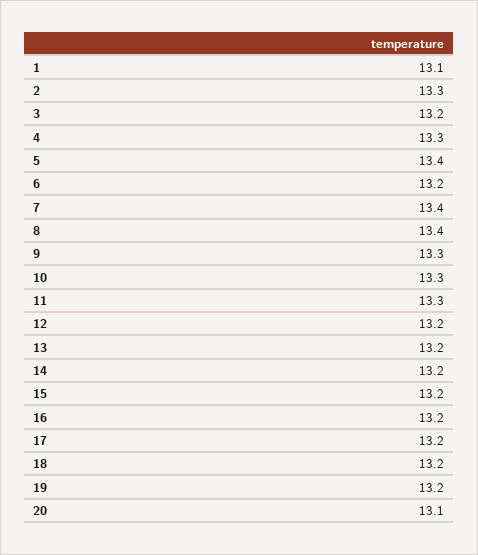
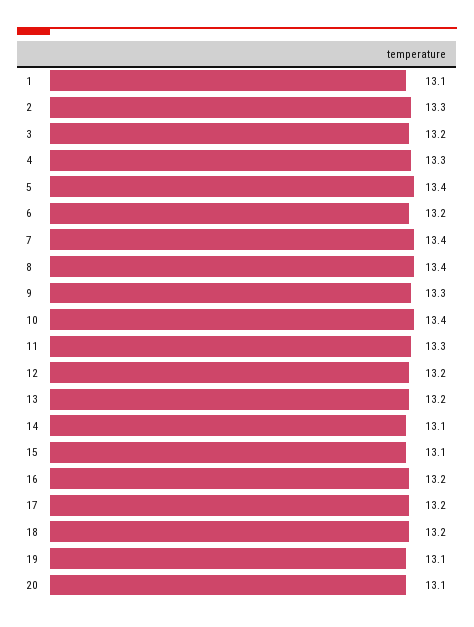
10: 13.3 -> 13.4
14: 13.2 -> 13.1
15: 13.2 -> 13.1
19: 13.2 -> 13.1

